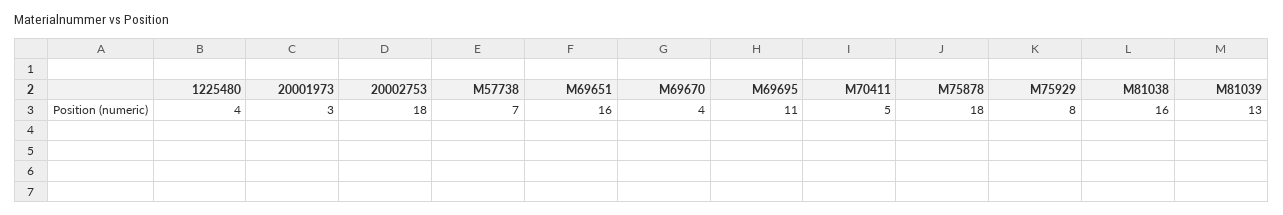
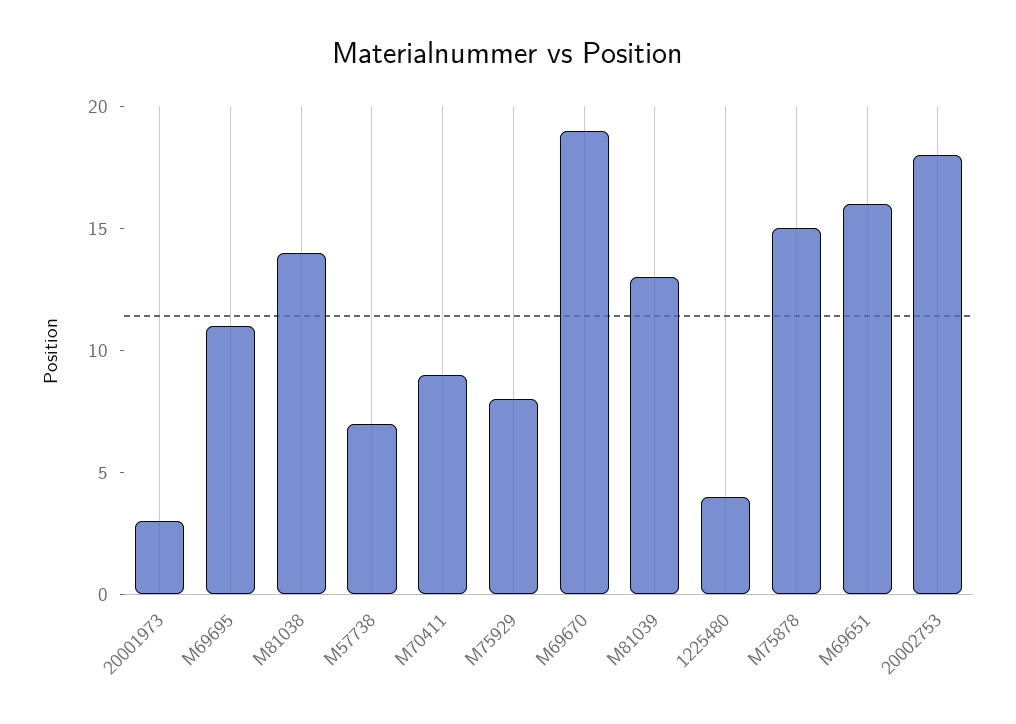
M69670: 4 -> 19
M70411: 5 -> 9
M75878: 18 -> 15
M81038: 16 -> 14

